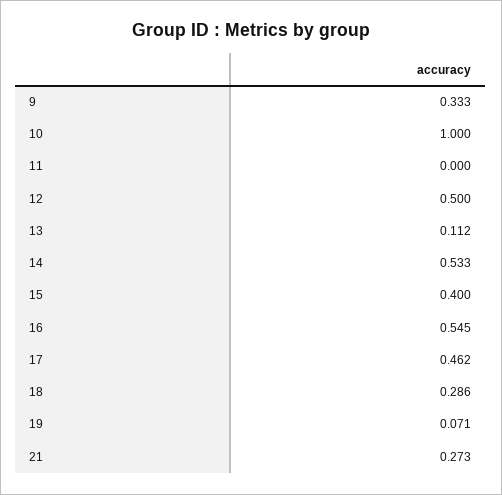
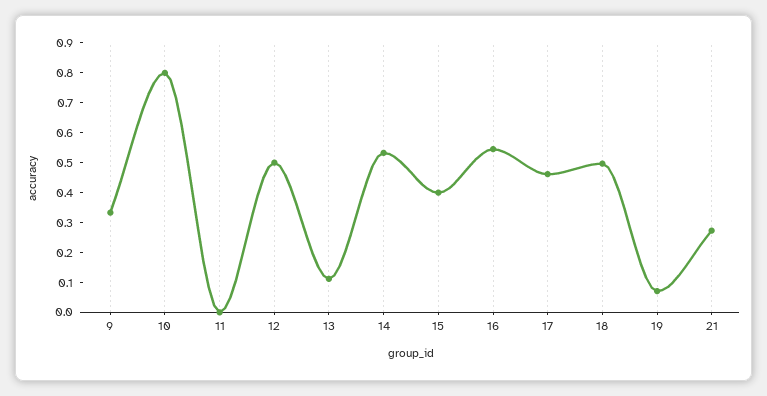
10: 1 -> 0.8
18: 0.286 -> 0.5

